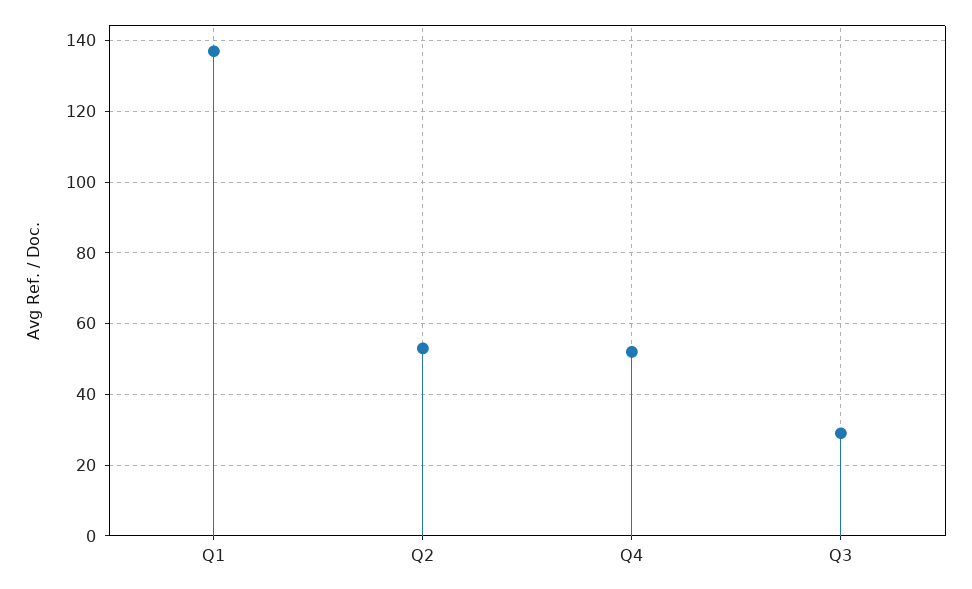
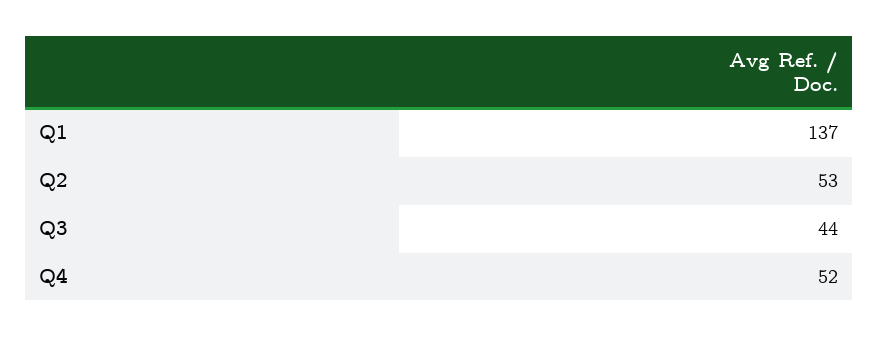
Q3: 30 -> 44

